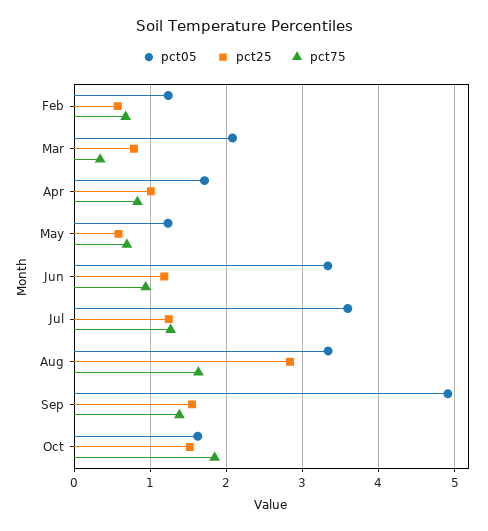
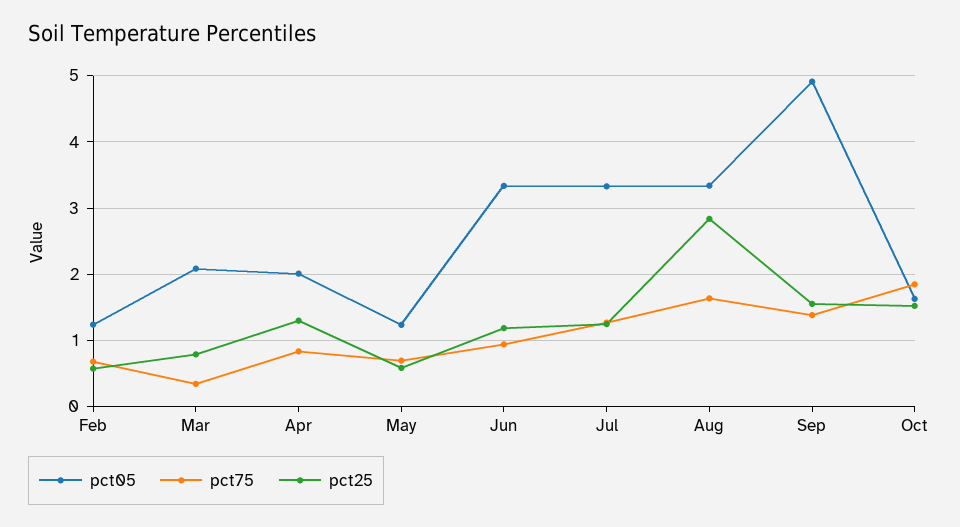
pct05, Apr: 1.7 -> 2
pct25, Apr: 1 -> 1.3
pct05, Jul: 3.6 -> 3.3

